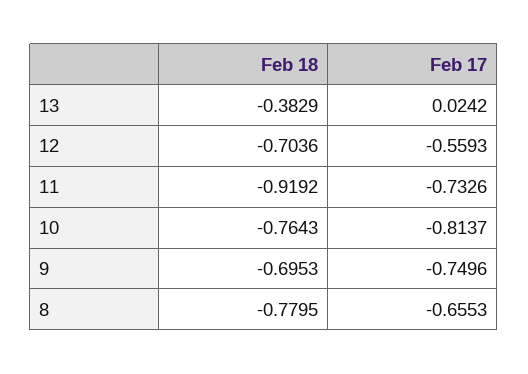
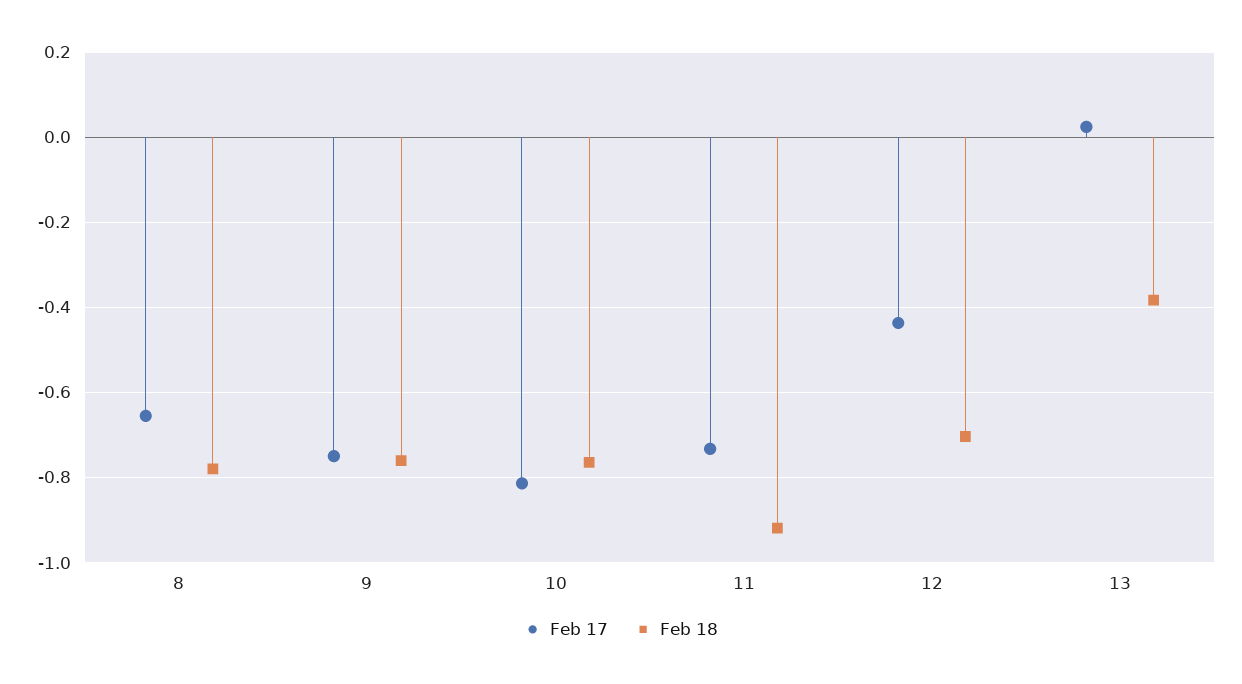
Feb 17, 12: -0.5593 -> -0.44
Feb 18, 9: -0.6953 -> -0.76

